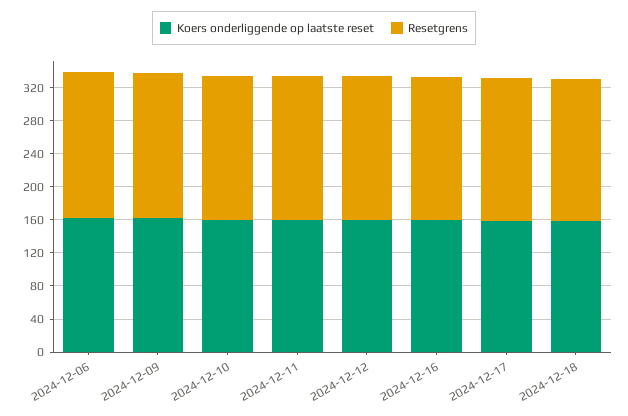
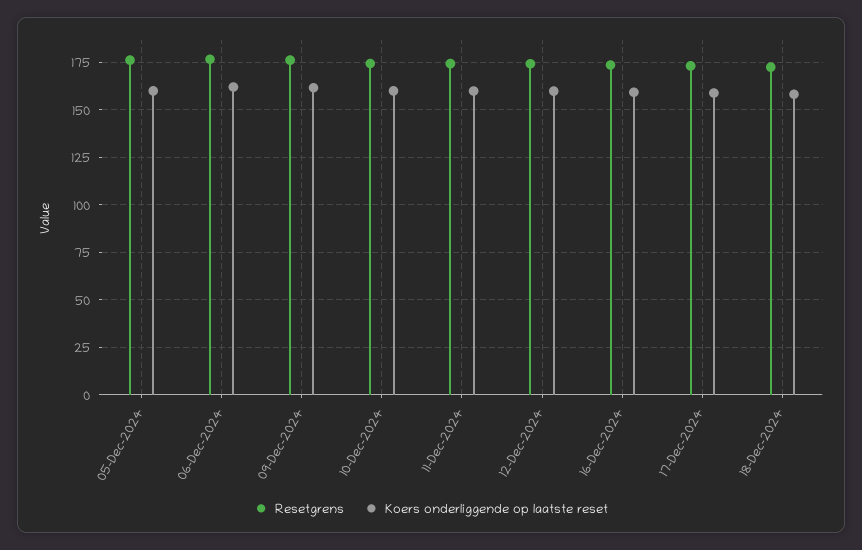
Resetgrens, 05-Dec-2024: none -> 175
Koers onderliggende op laatste reset, 05-Dec-2024: none -> 160

